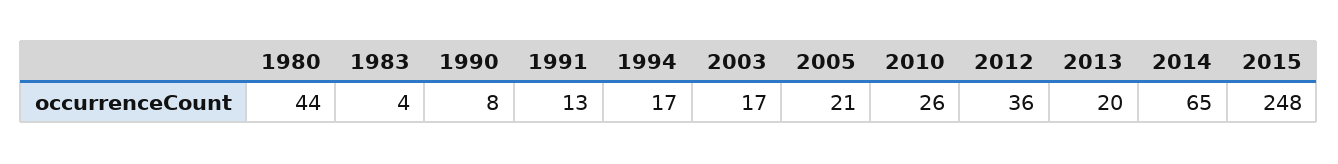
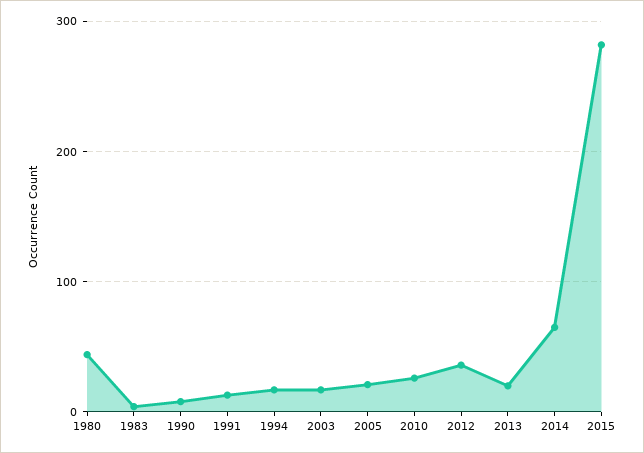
2015: 248 -> 280

